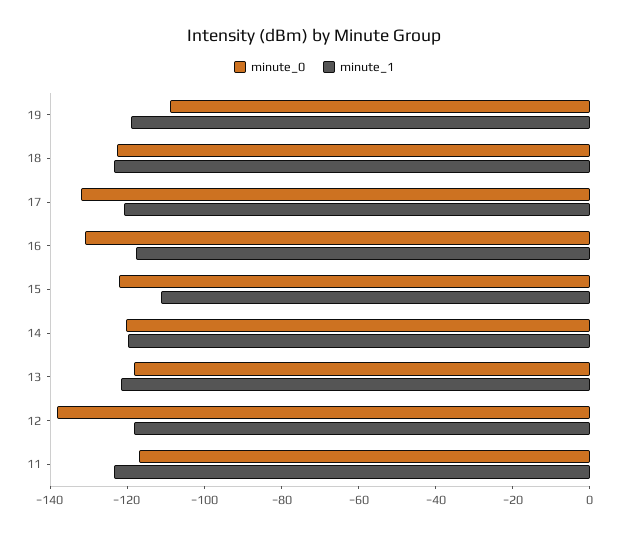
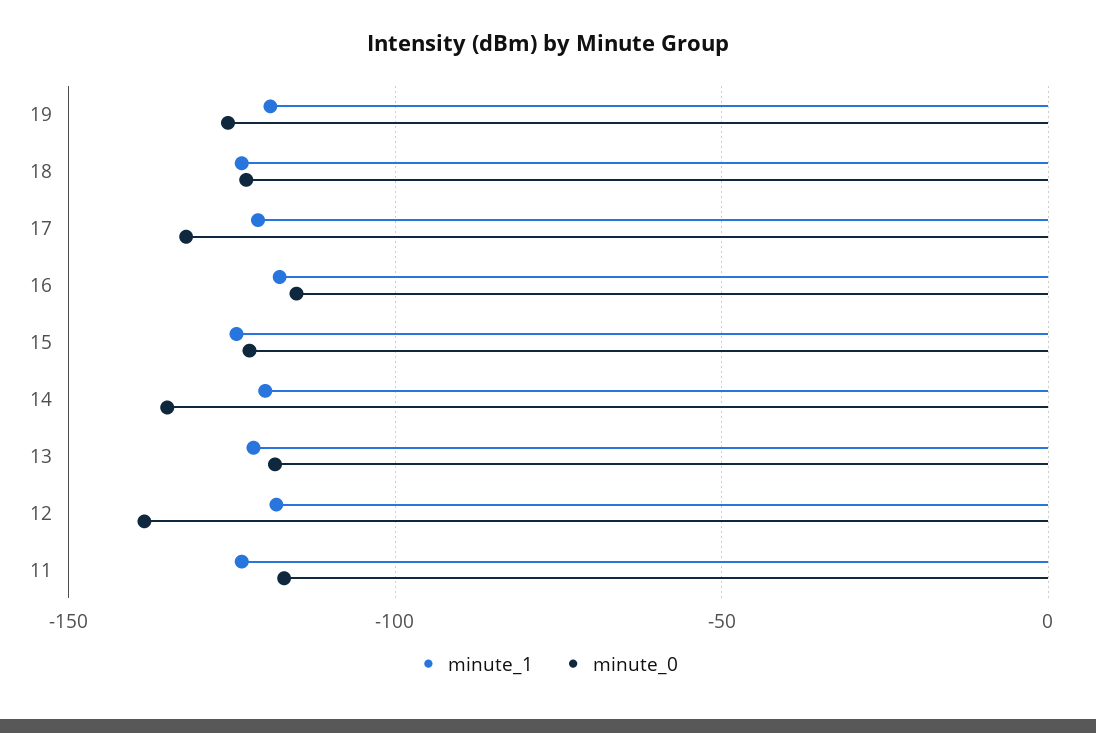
minute_0, 19: -110 -> -125
minute_0, 16: -130 -> -115
minute_1, 15: -110 -> -125
minute_0, 14: -120 -> -135

